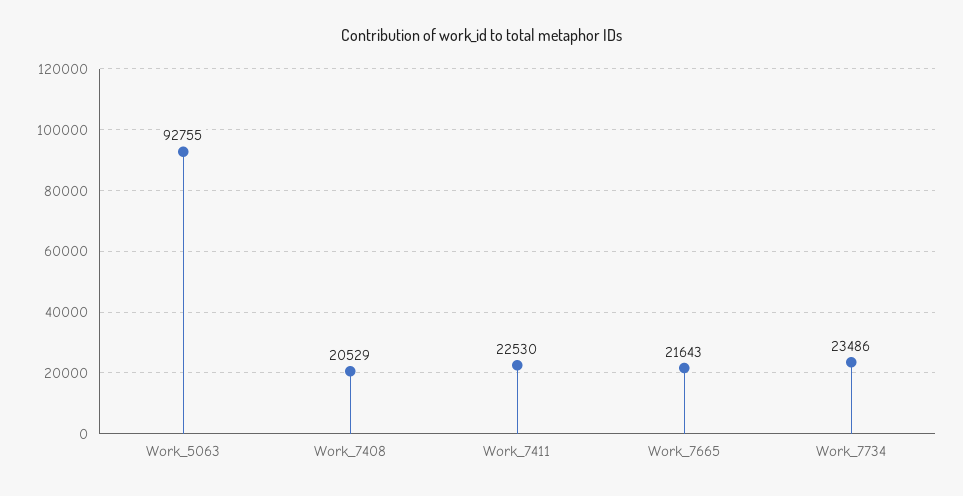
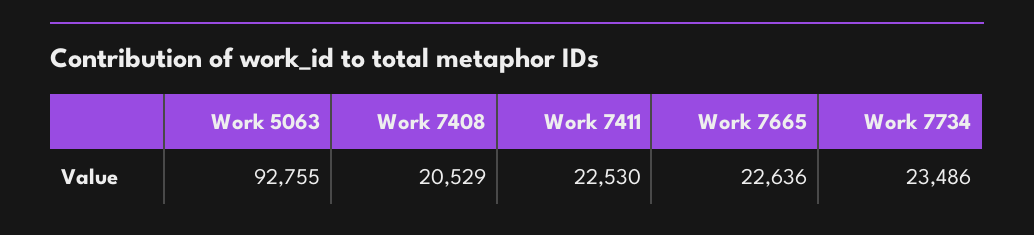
Work_7665: 21643 -> 22636

